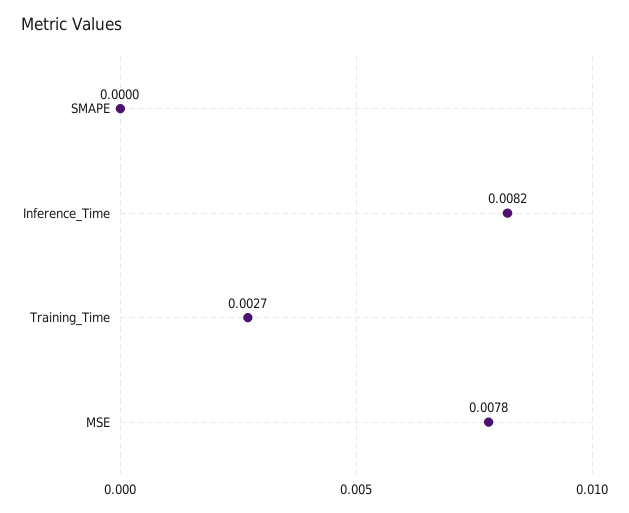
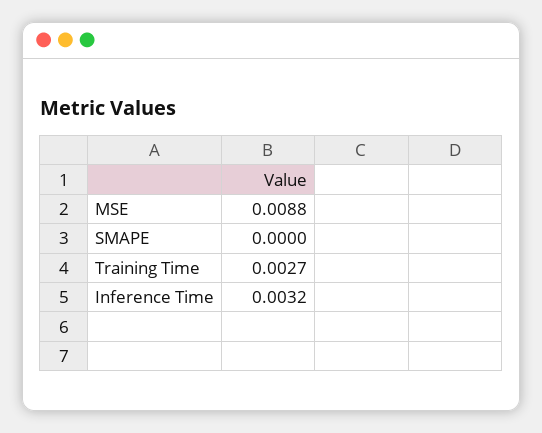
Inference_Time: 0.0082 -> 0.0032
MSE: 0.0078 -> 0.0088

